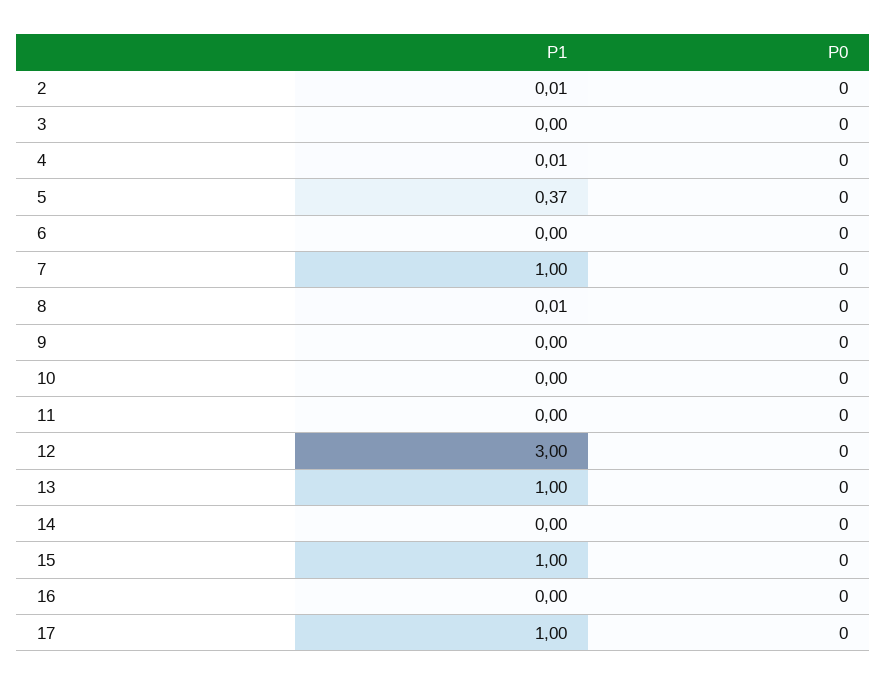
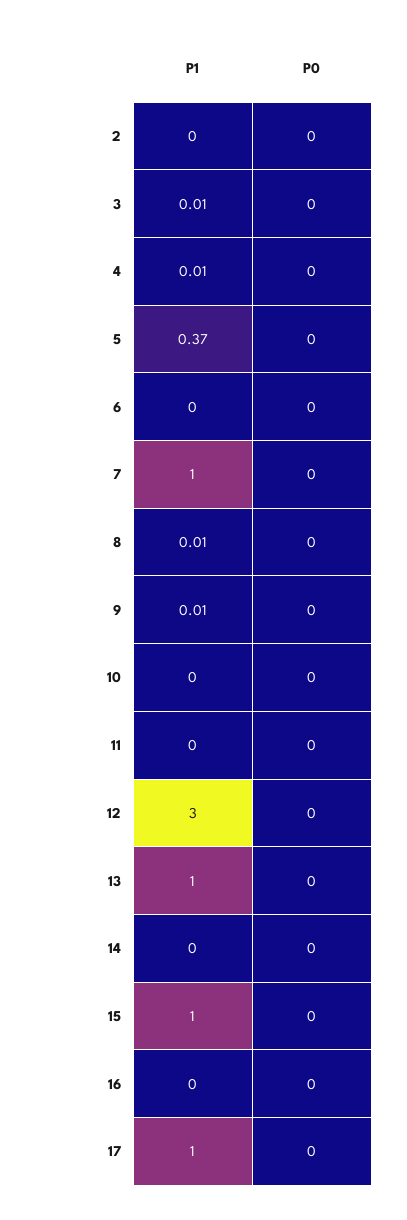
P1, 2: 0.01 -> 0
P1, 3: 0 -> 0.01
P1, 9: 0 -> 0.01

